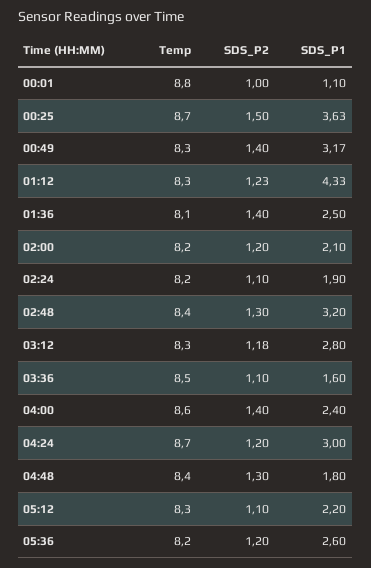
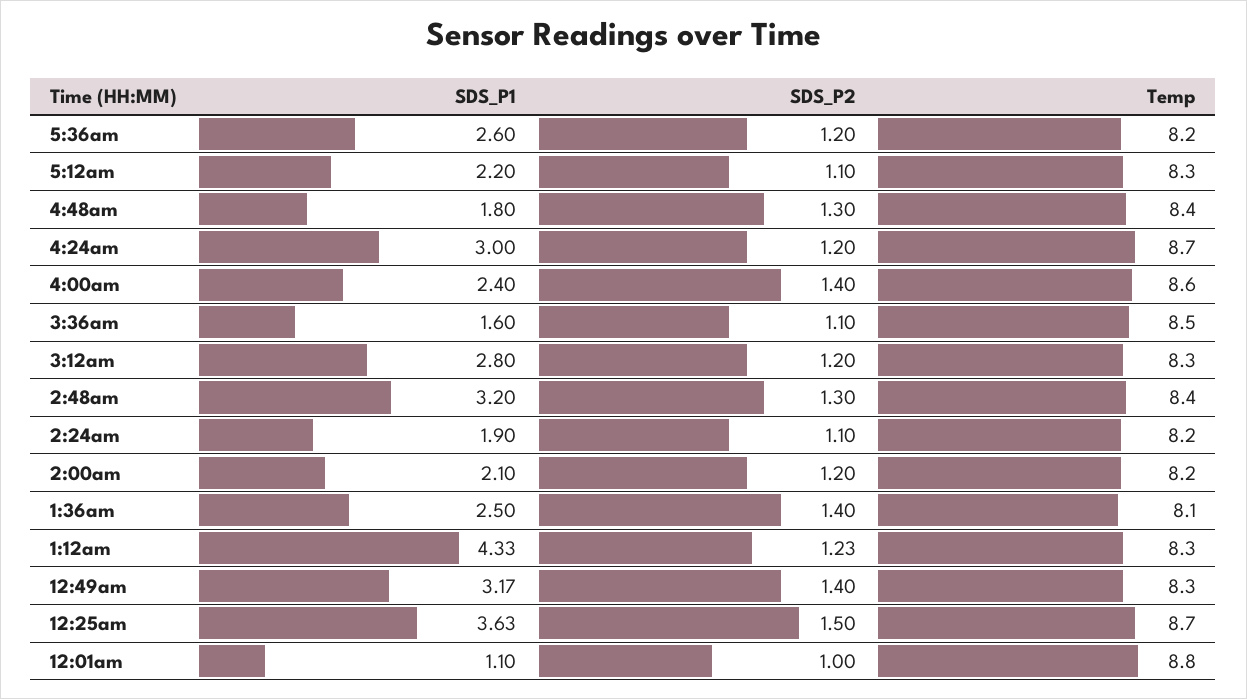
SDS_P2, 03:12: 1.18 -> 1.2

